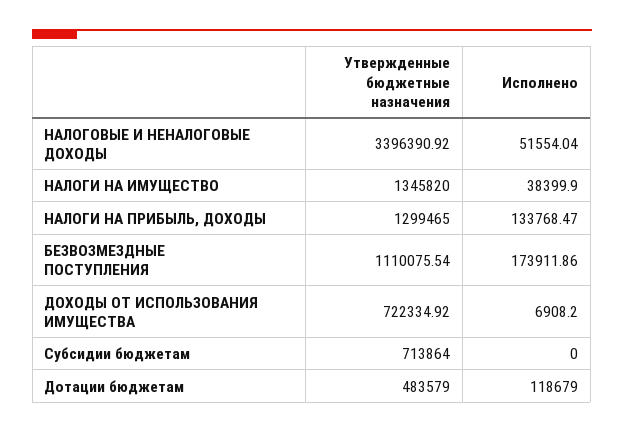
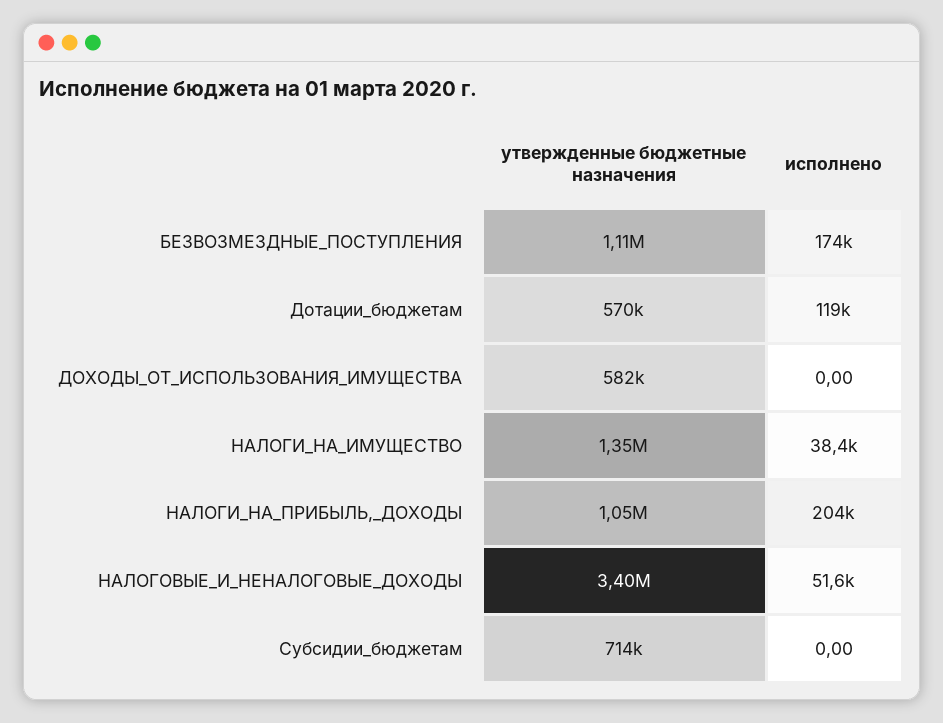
Утвержденные бюджетные назначения, НАЛОГИ НА ПРИБЫЛЬ, ДОХОДЫ: 1299465 -> 1050000
Исполнено, НАЛОГИ НА ПРИБЫЛЬ, ДОХОДЫ: 133768.47 -> 204000
Утвержденные бюджетные назначения, ДОХОДЫ ОТ ИСПОЛЬЗОВАНИЯ ИМУЩЕСТВА: 722334.92 -> 582000
Исполнено, ДОХОДЫ ОТ ИСПОЛЬЗОВАНИЯ ИМУЩЕСТВА: 6908.2 -> 0
Утвержденные бюджетные назначения, Дотации бюджетам: 483579 -> 570000

